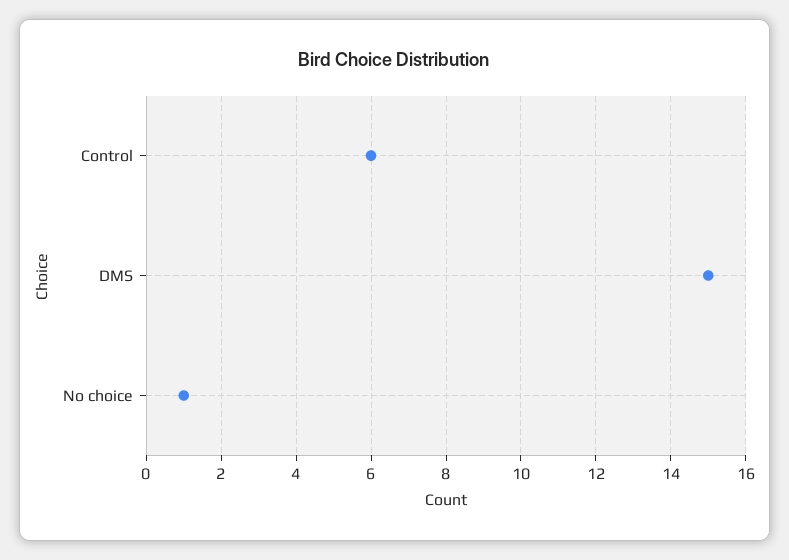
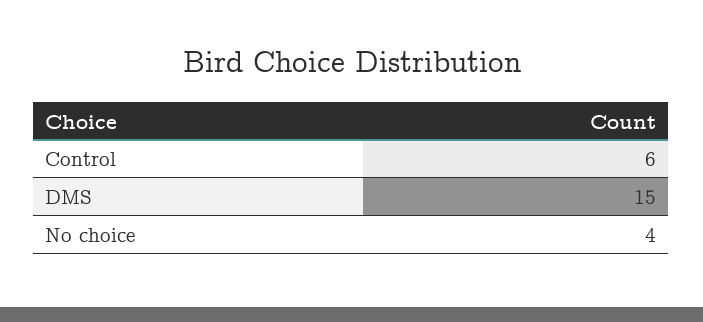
No choice: 1 -> 4

